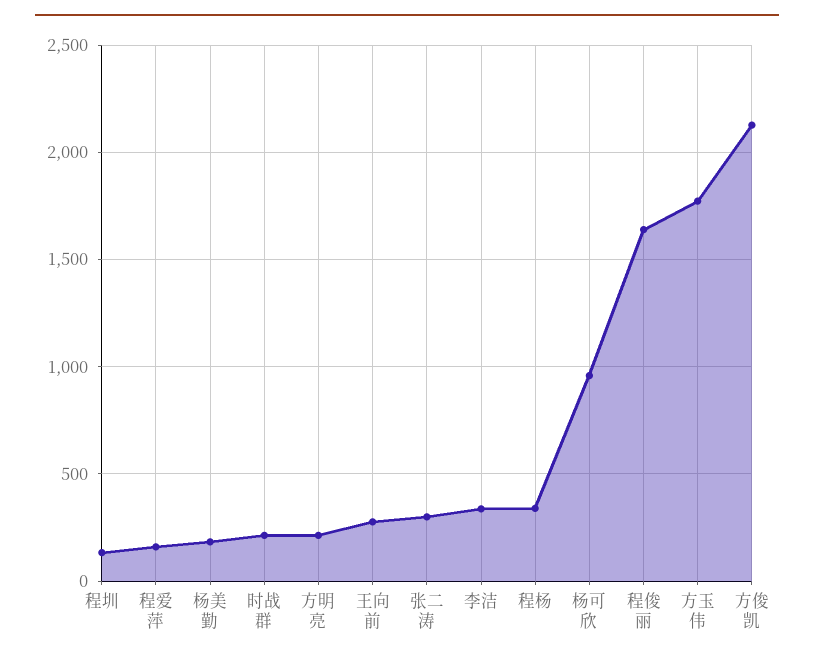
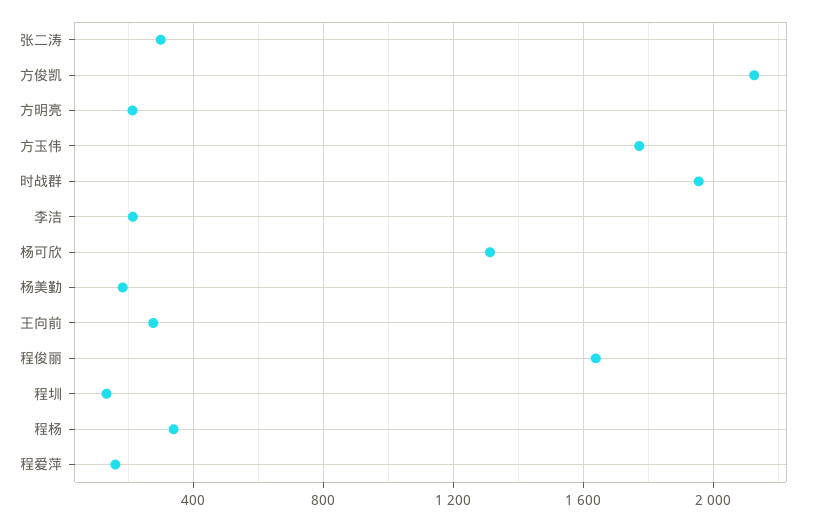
时战群: 200 -> 1950
李洁: 350 -> 200
杨可欣: 950 -> 1300

